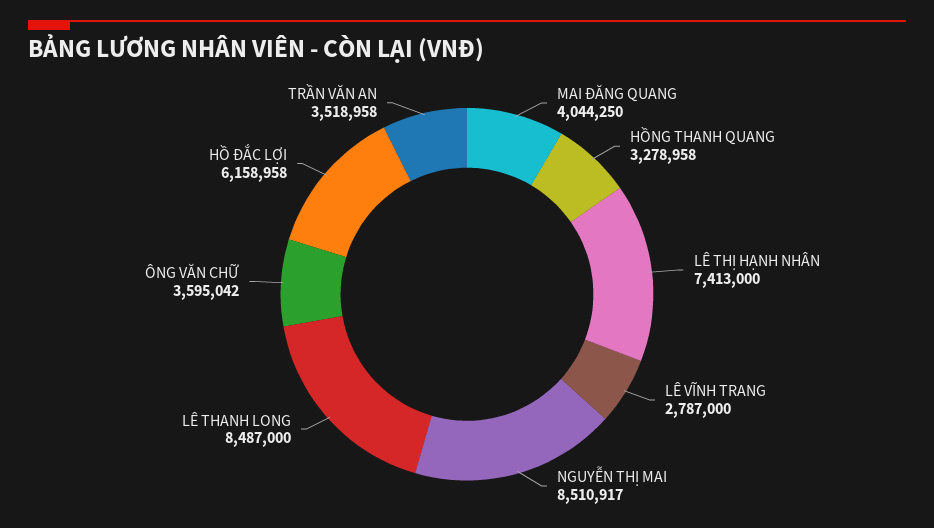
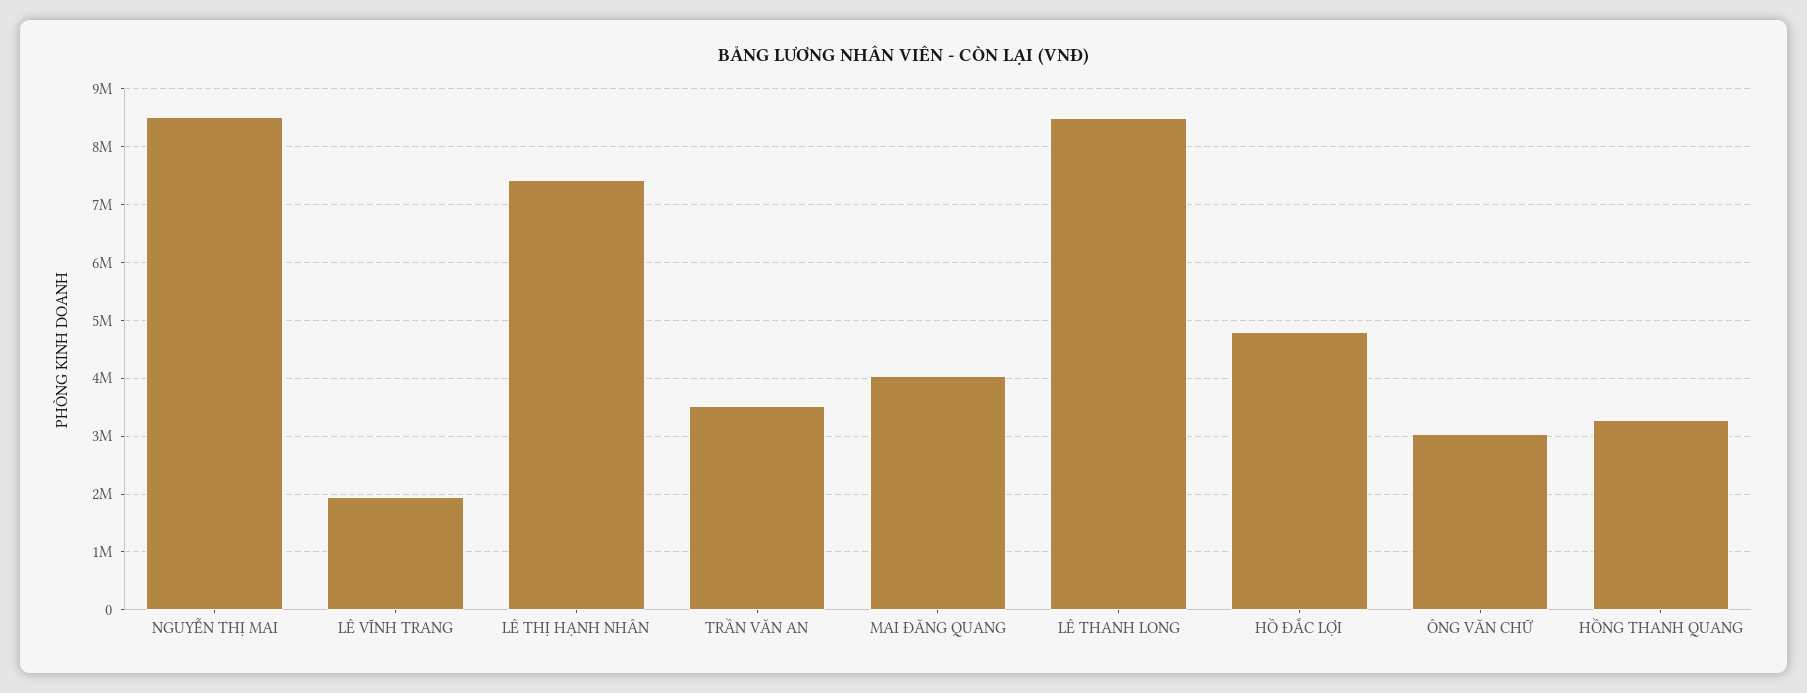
LÊ VĨNH TRANG: 2787000 -> 2000000
ÔNG VĂN CHỮ: 3595042 -> 3000000
HỒ ĐẮC LỢI: 6158958 -> 4800000

